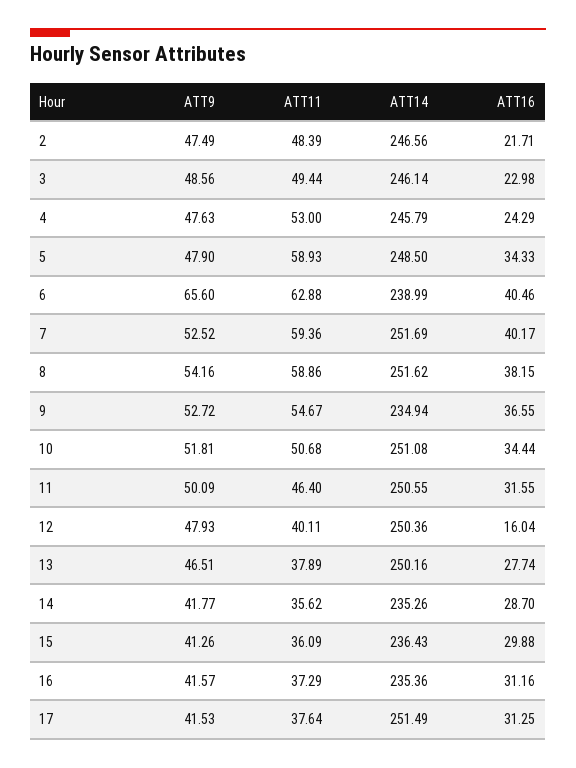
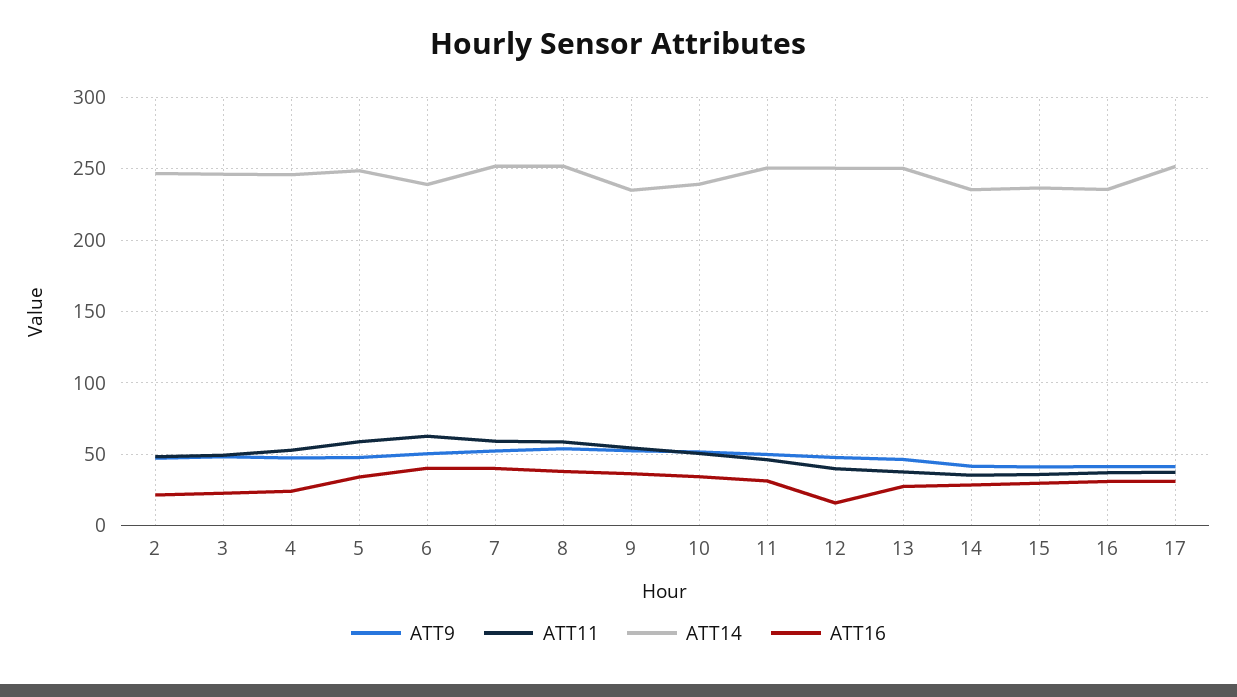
ATT9, 6: 65.6 -> 50
ATT14, 10: 251.08 -> 240

